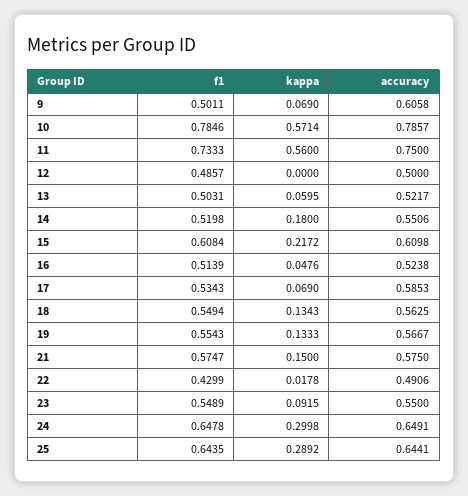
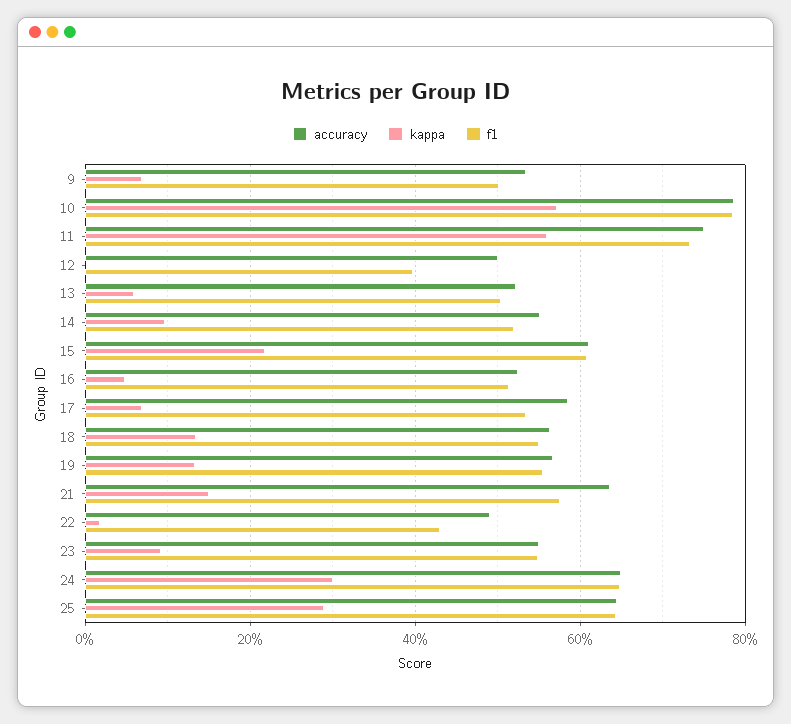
accuracy, 9: 0.6058 -> 0.54
f1, 12: 0.4857 -> 0.4
kappa, 14: 0.18 -> 0.1
accuracy, 21: 0.575 -> 0.64

